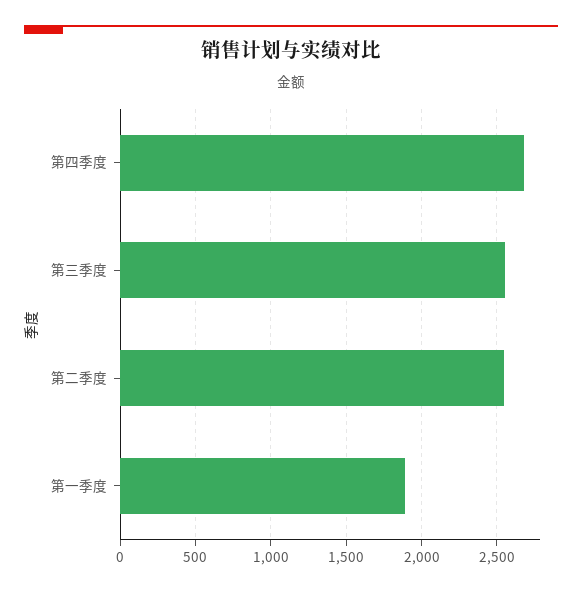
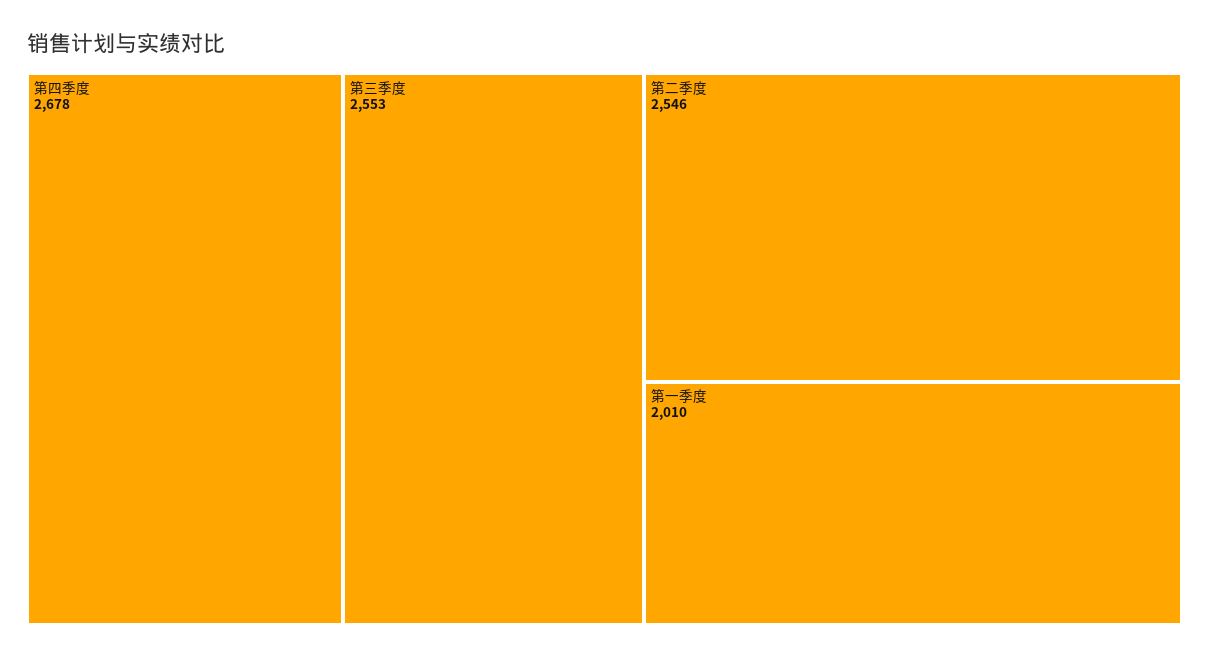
第一季度: 1900 -> 2010

